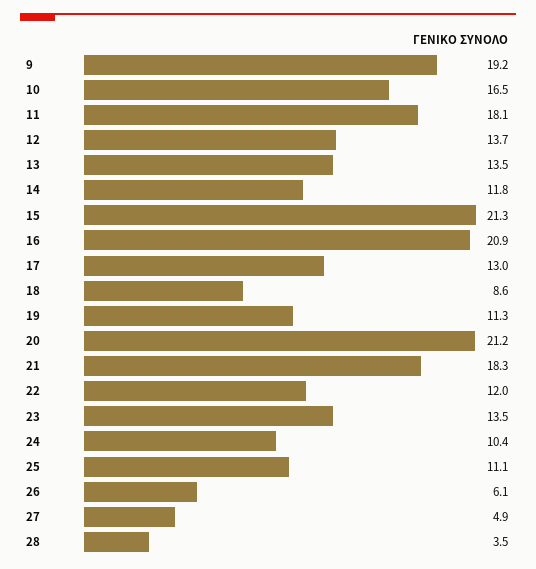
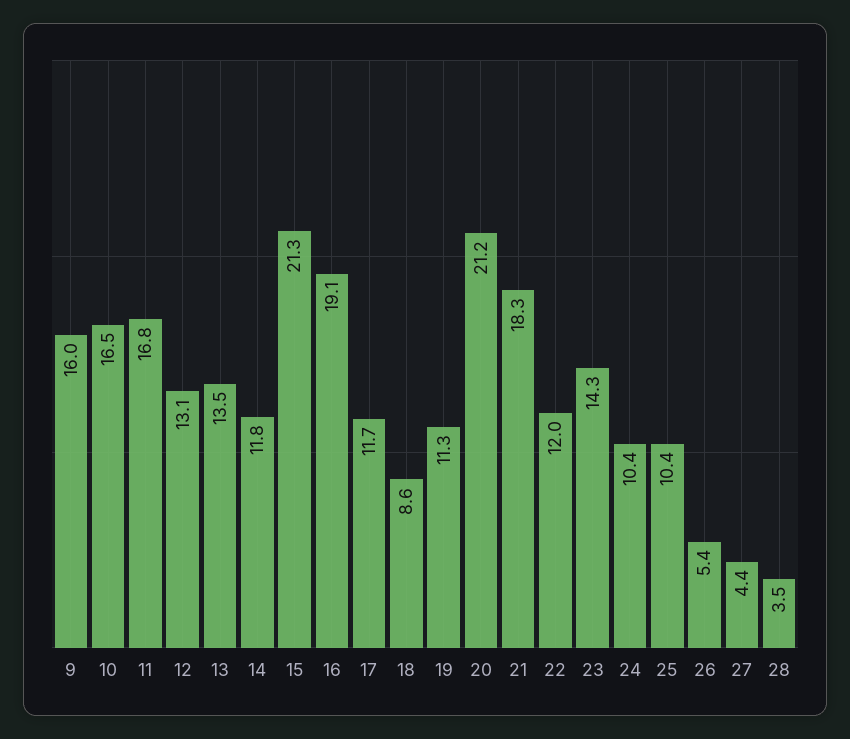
9: 19.2 -> 16
11: 18.1 -> 16.8
12: 13.7 -> 13.1
16: 20.9 -> 19.1
17: 13 -> 11.7
23: 13.5 -> 14.3
25: 11.1 -> 10.4
26: 6.1 -> 5.4
27: 4.9 -> 4.4

